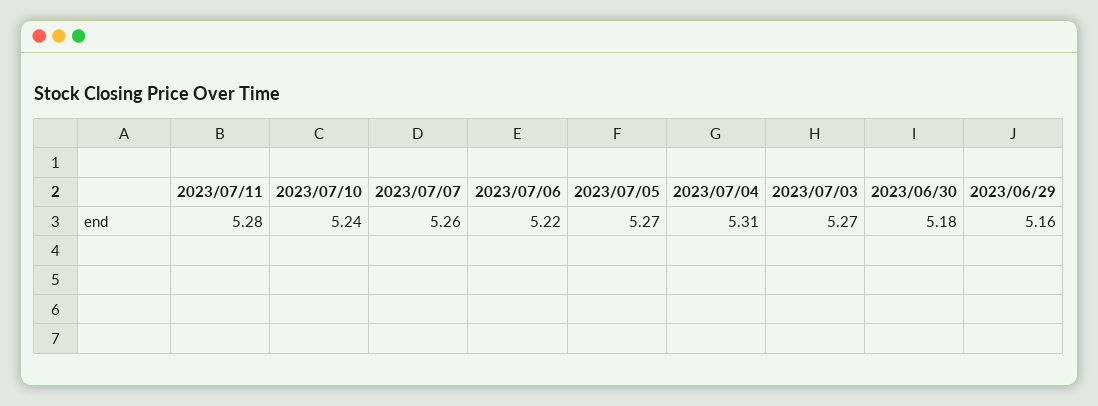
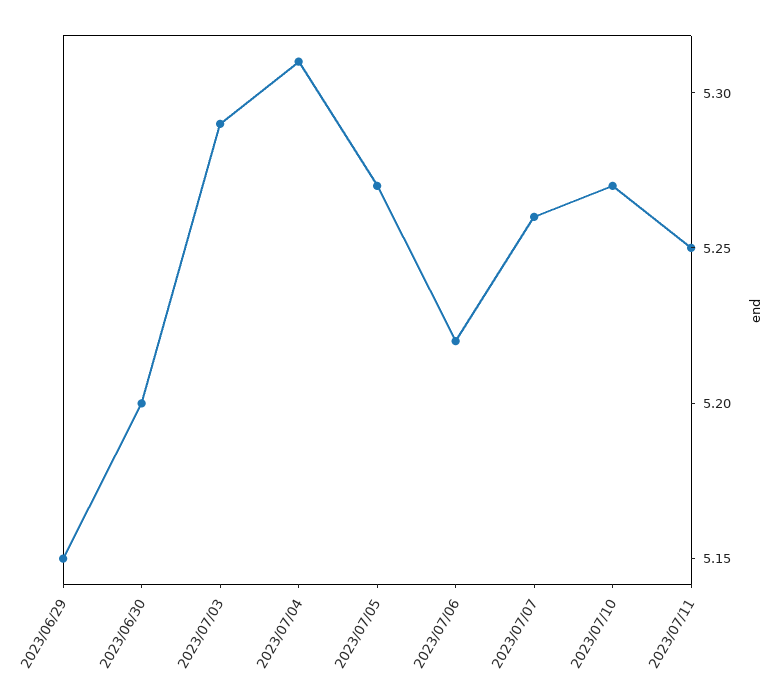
2023/07/11: 5.28 -> 5.25
2023/07/10: 5.24 -> 5.27
2023/07/03: 5.27 -> 5.29
2023/06/30: 5.18 -> 5.2
2023/06/29: 5.16 -> 5.15

